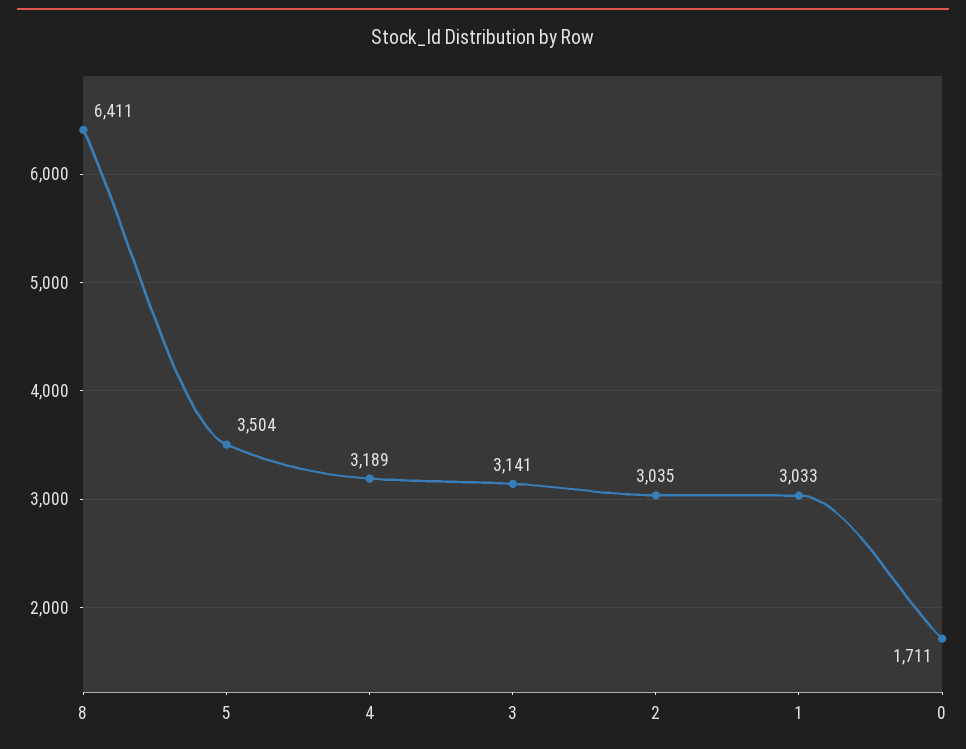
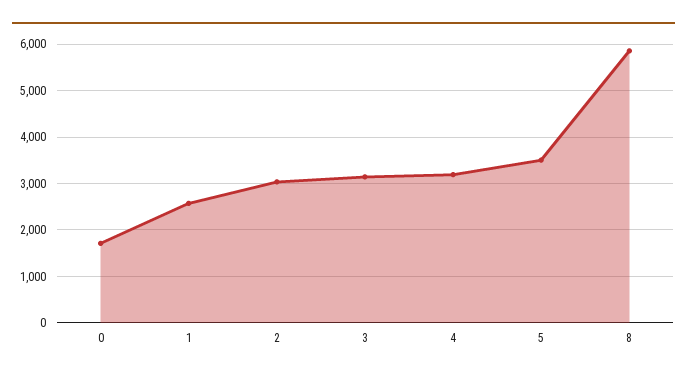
8: 6411 -> 5800
1: 3033 -> 2600

